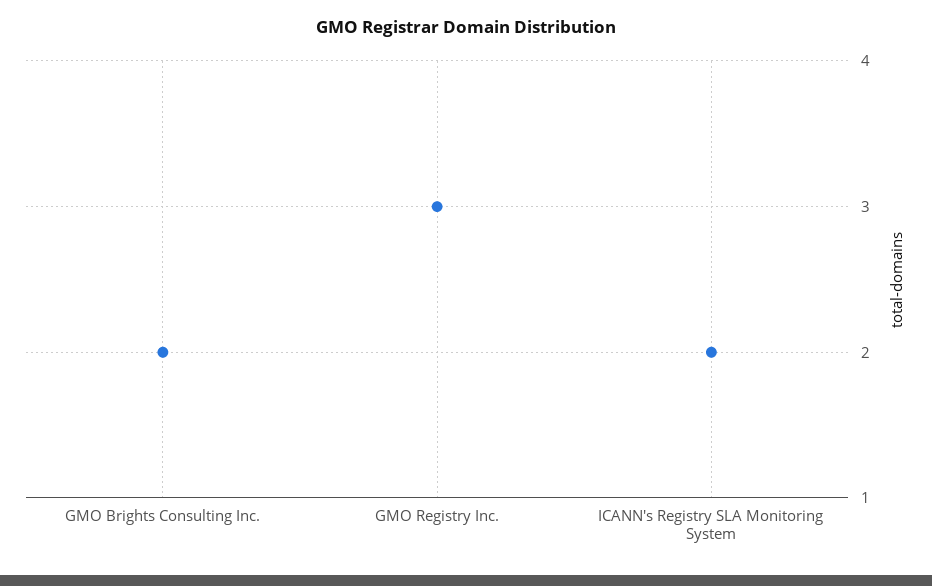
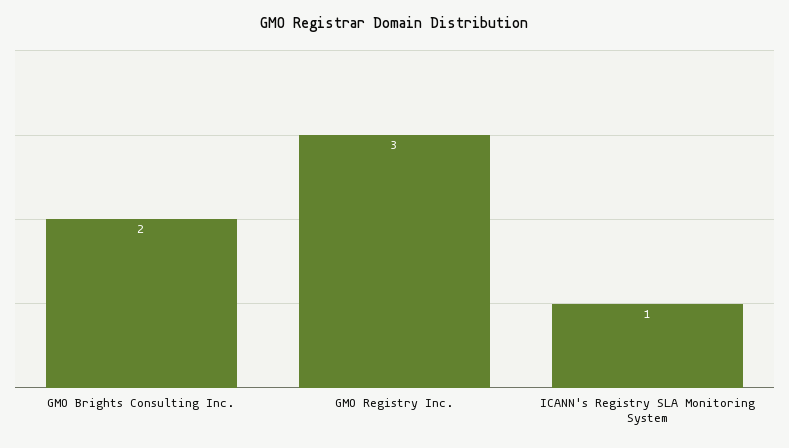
ICANN's Registry SLA Monitoring System: 2 -> 1

